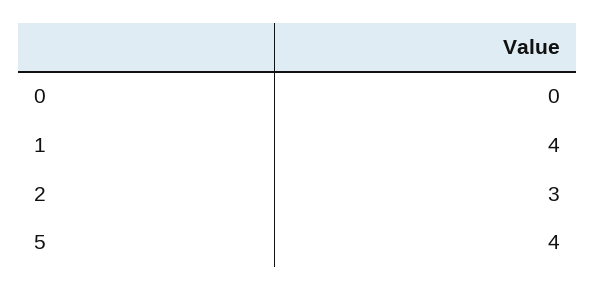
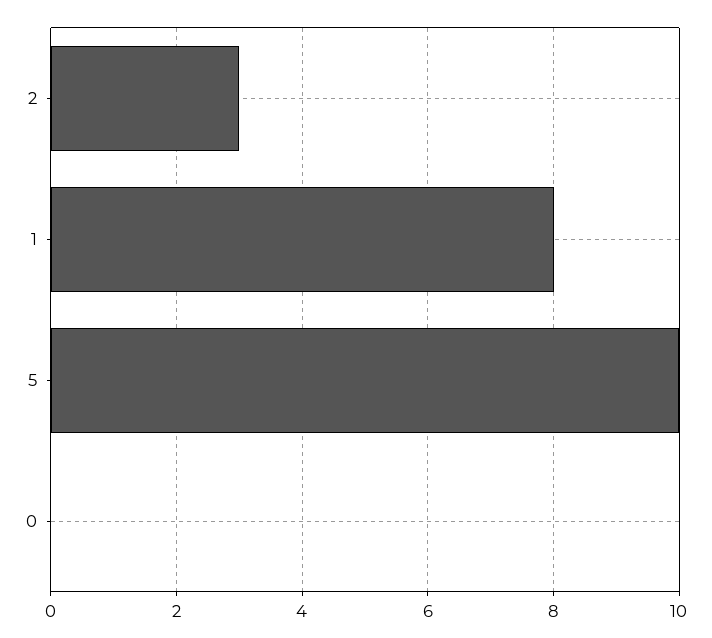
1: 4 -> 8
5: 4 -> 10

